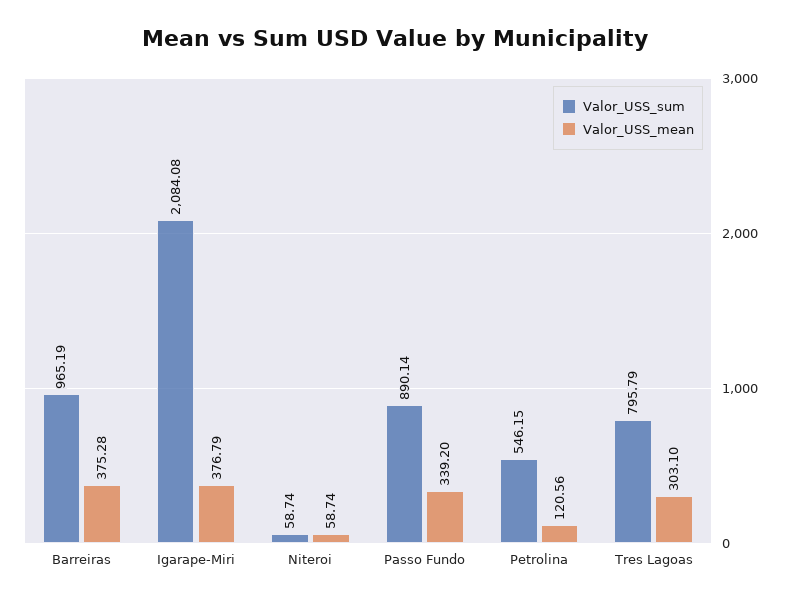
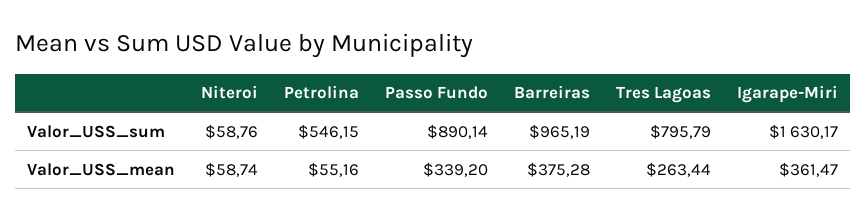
Valor_USS_sum, Igarape-Miri: 2084.08 -> 1630.17
Valor_USS_mean, Igarape-Miri: 376.79 -> 361.47
Valor_USS_sum, Niteroi: 58.74 -> 58.76
Valor_USS_mean, Petrolina: 120.56 -> 55.16
Valor_USS_mean, Tres Lagoas: 303.1 -> 263.44

